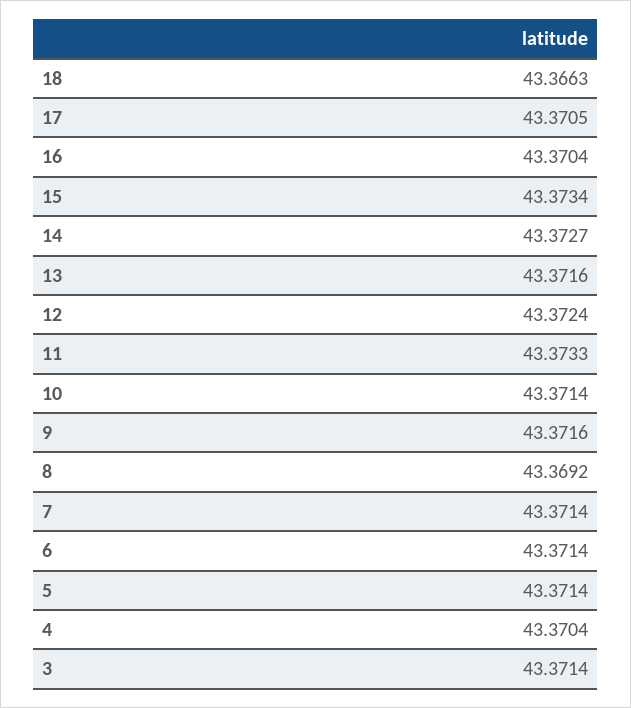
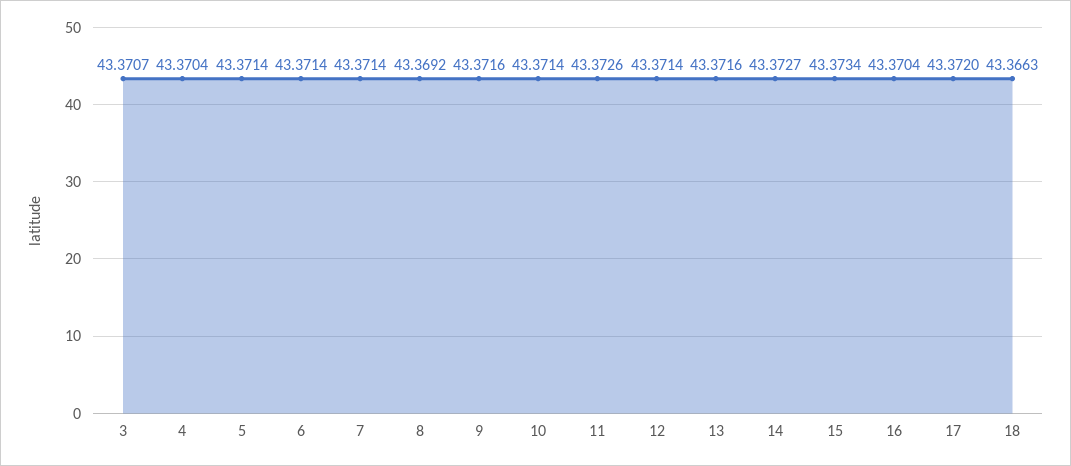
17: 43.3705 -> 43.372
12: 43.3724 -> 43.3714
11: 43.3733 -> 43.3726
3: 43.3714 -> 43.3707

